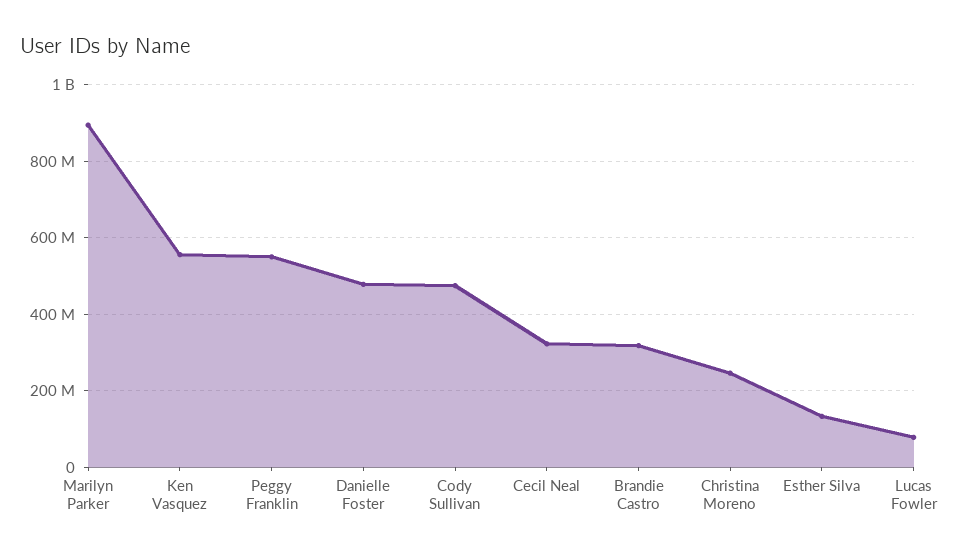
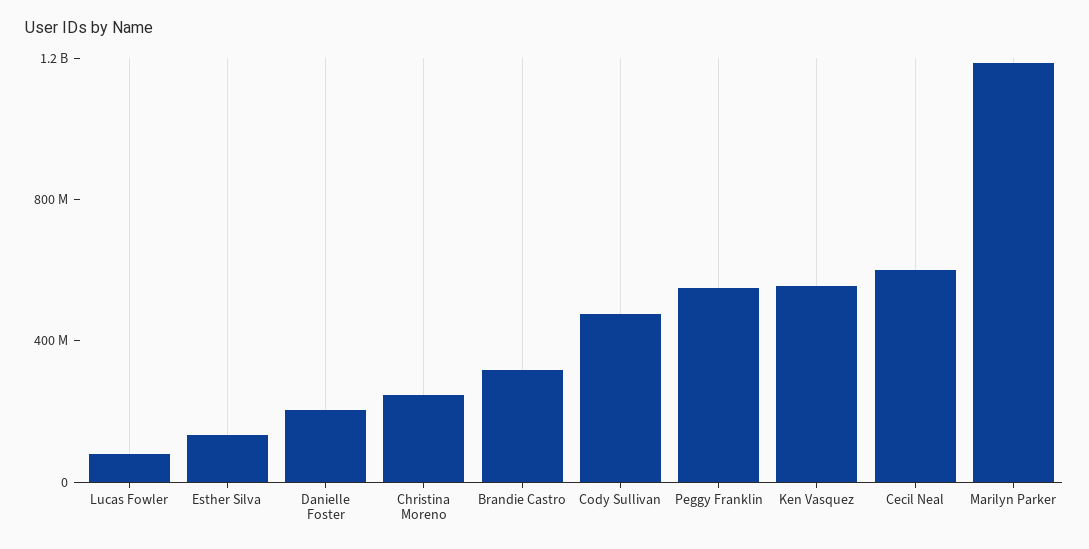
Marilyn Parker: 900000000 -> 1200000000
Danielle Foster: 480000000 -> 200000000
Cecil Neal: 320000000 -> 600000000

